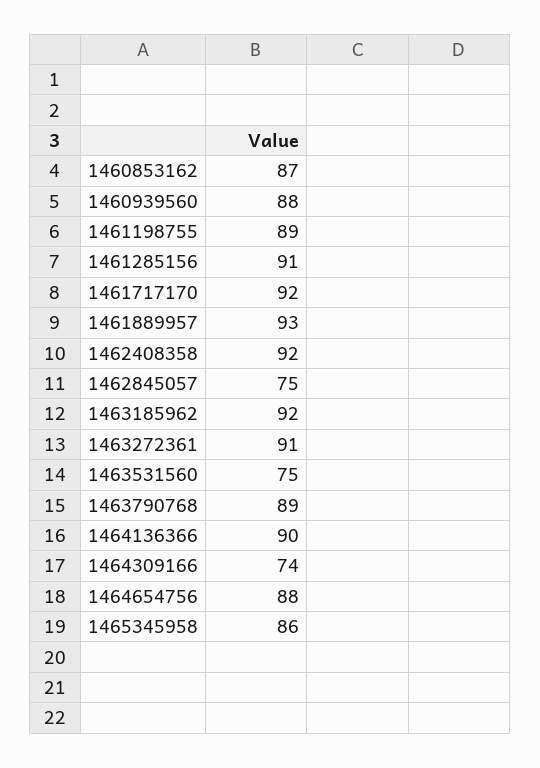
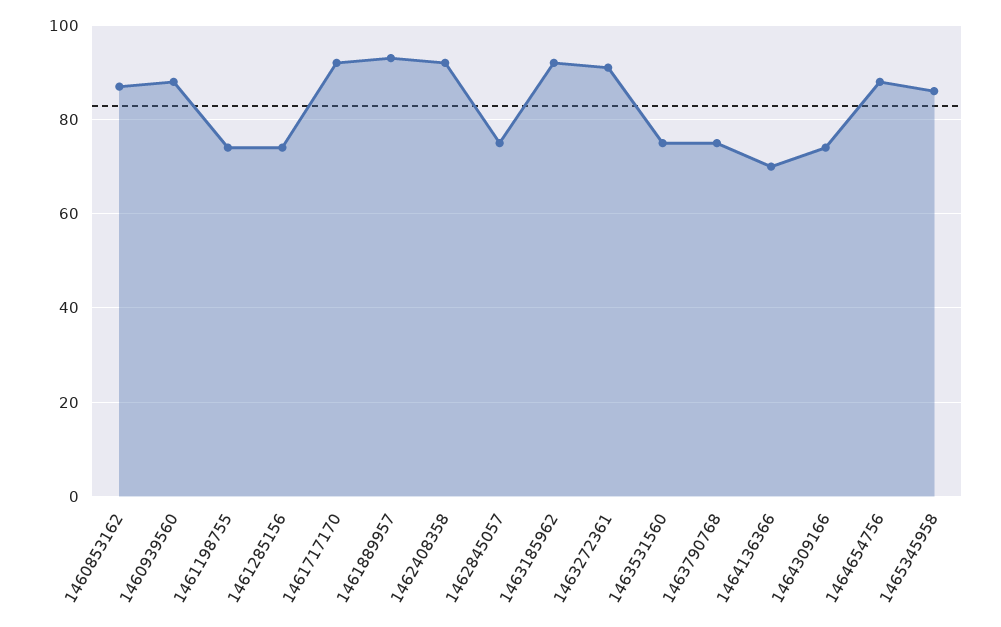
1461198755: 89 -> 75
1461285156: 91 -> 75
1463790768: 89 -> 75
1464136366: 90 -> 70

